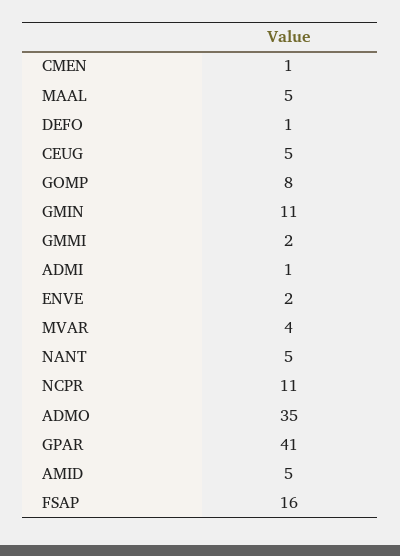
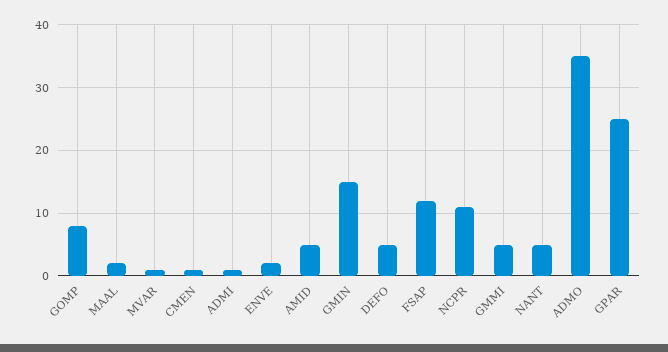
MAAL: 5 -> 2
DEFO: 1 -> 5
CEUG: 5 -> none
GMIN: 11 -> 15
GMMI: 2 -> 5
MVAR: 4 -> 1
GPAR: 41 -> 25
FSAP: 16 -> 12

